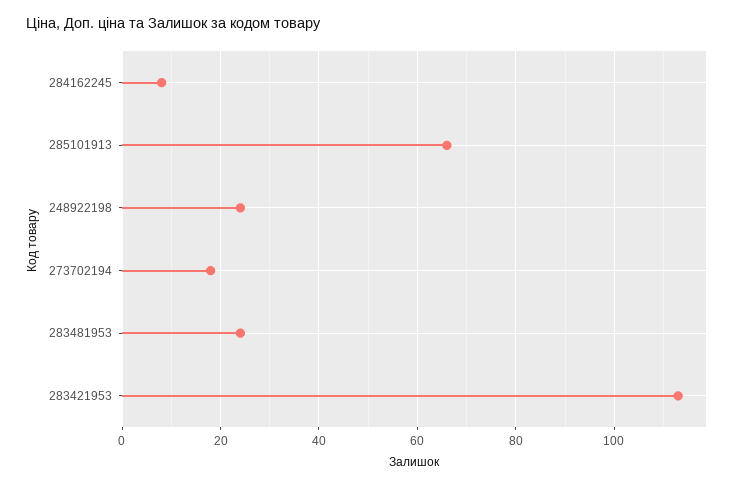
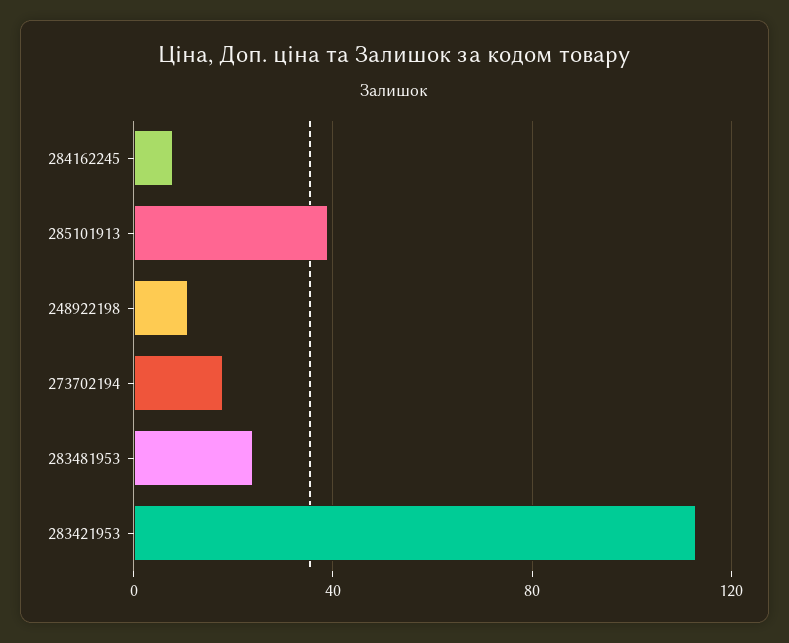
285101913: 65 -> 40
248922198: 25 -> 10

